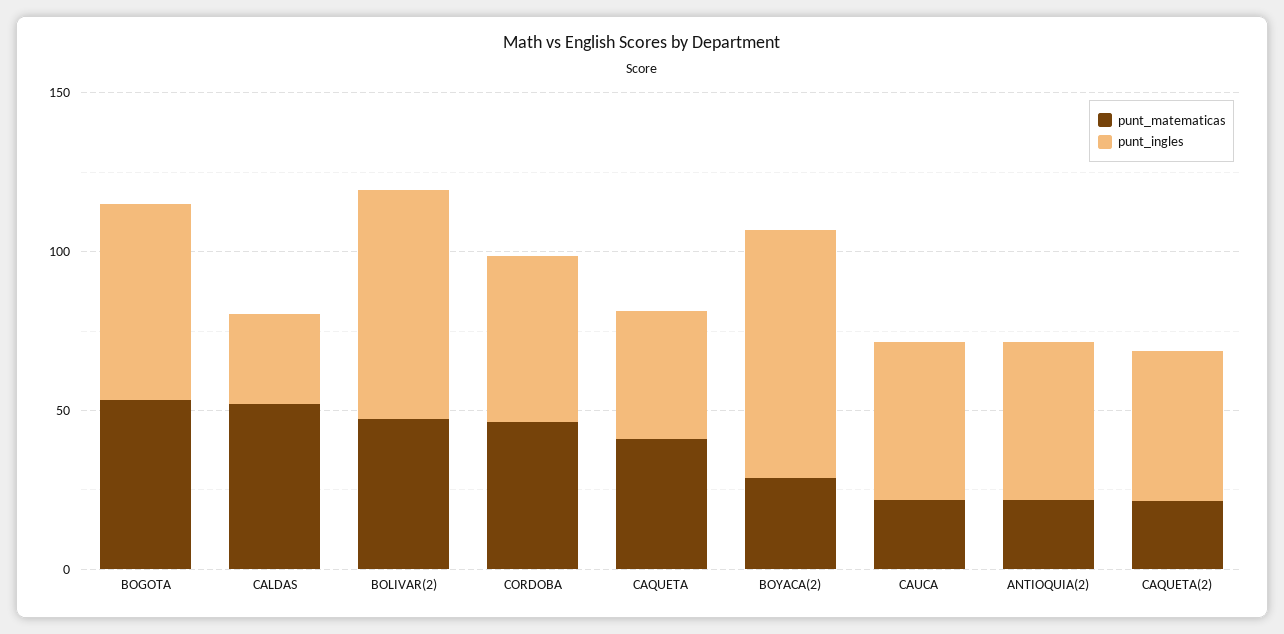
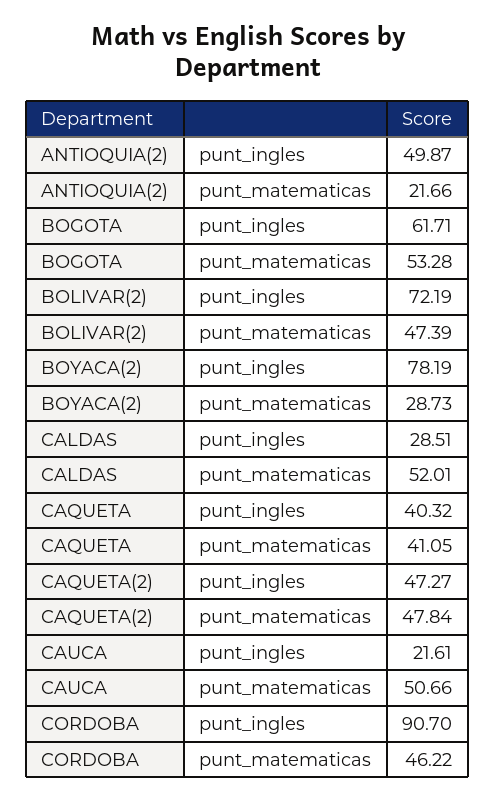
punt_ingles, CORDOBA: 50 -> 90.7
punt_matematicas, CAUCA: 20 -> 50.66
punt_ingles, CAUCA: 50 -> 21.61
punt_matematicas, CAQUETA(2): 20 -> 47.84

